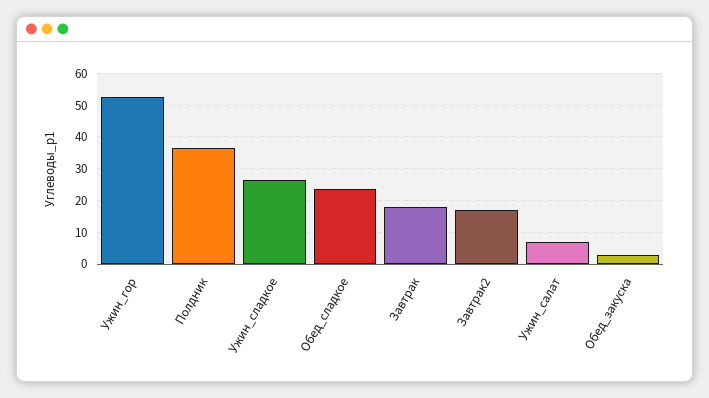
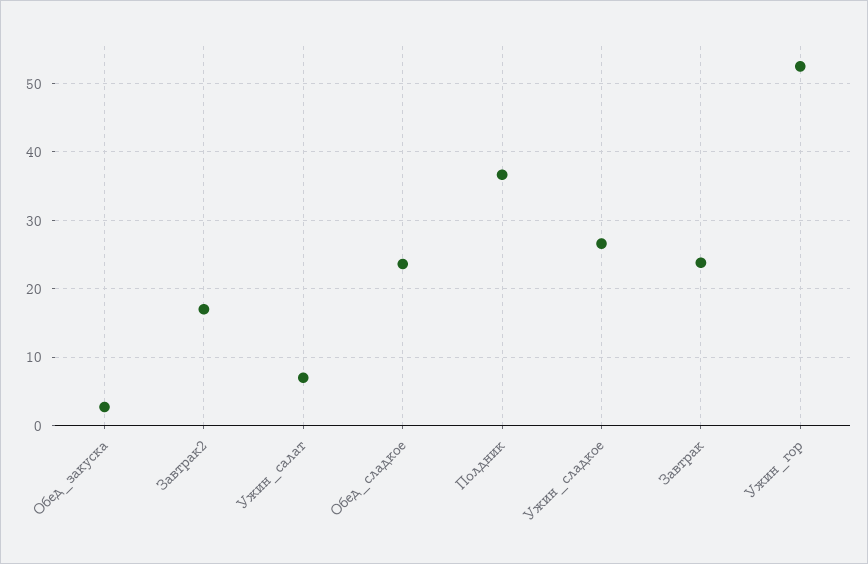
Завтрак: 18 -> 24

